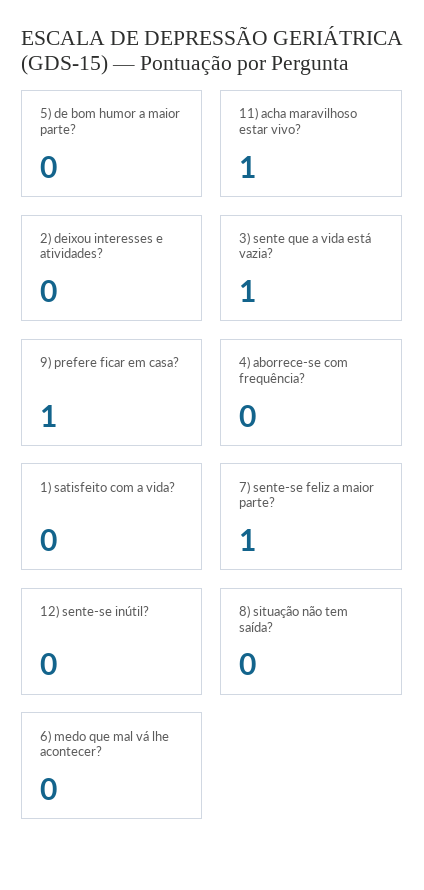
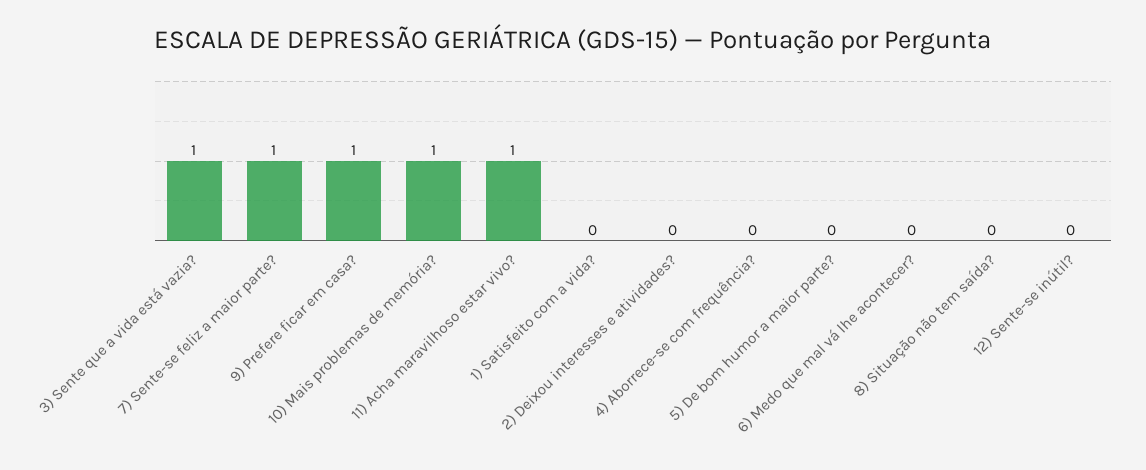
10) Mais problemas de memória?: none -> 1

